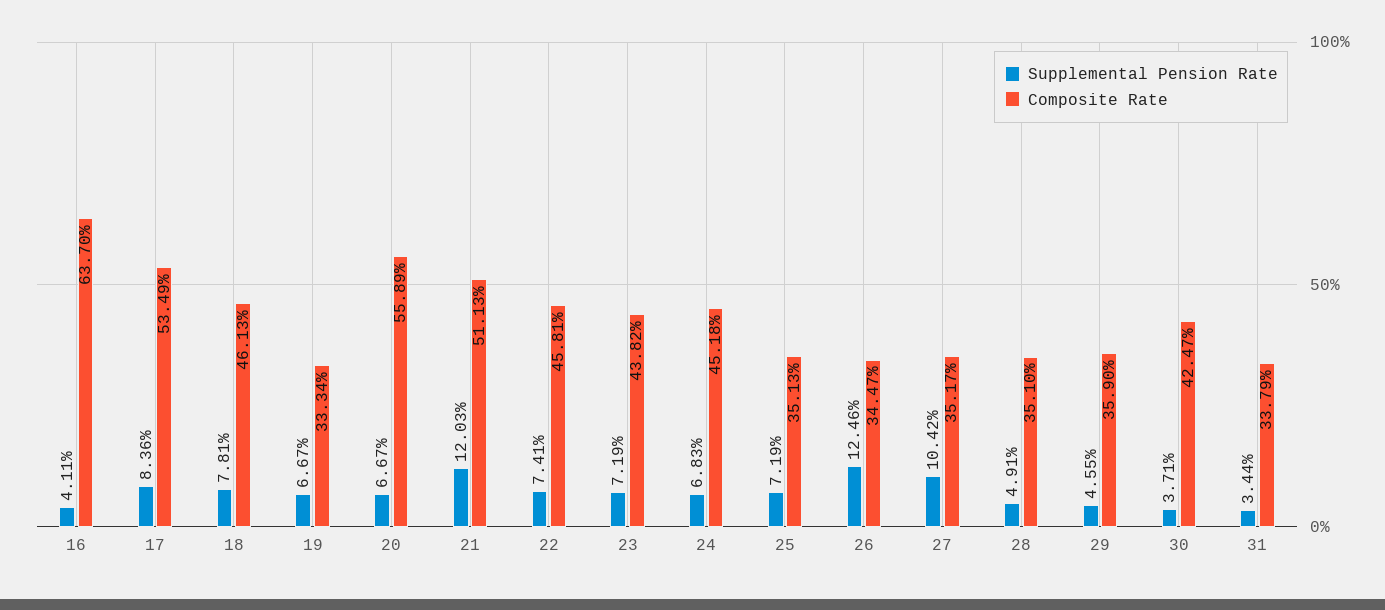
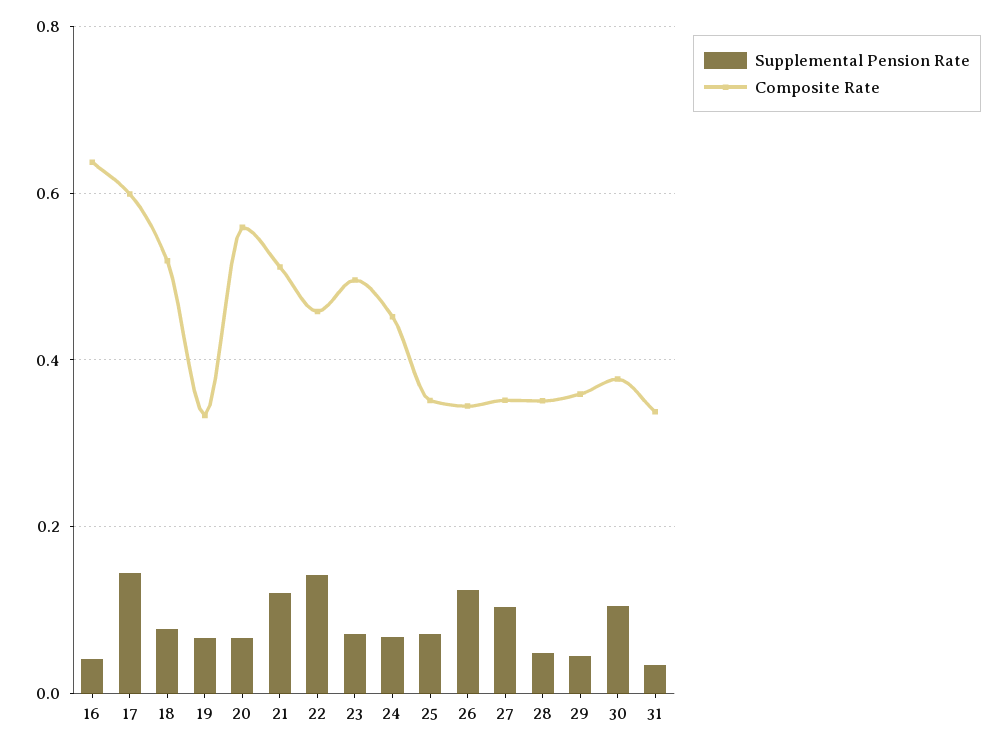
Supplemental Pension Rate, 17: 0.0836 -> 0.14
Composite Rate, 17: 0.5349 -> 0.6
Composite Rate, 18: 0.4613 -> 0.52
Supplemental Pension Rate, 22: 0.0741 -> 0.14
Composite Rate, 23: 0.4382 -> 0.5
Supplemental Pension Rate, 30: 0.0371 -> 0.1
Composite Rate, 30: 0.4247 -> 0.38

